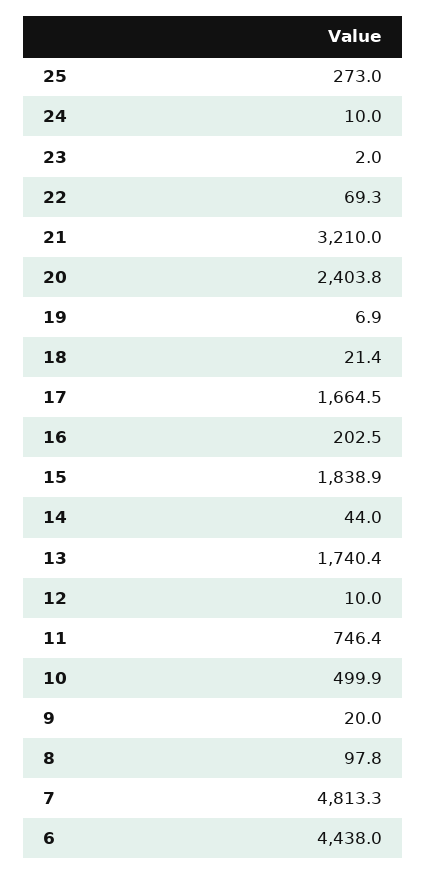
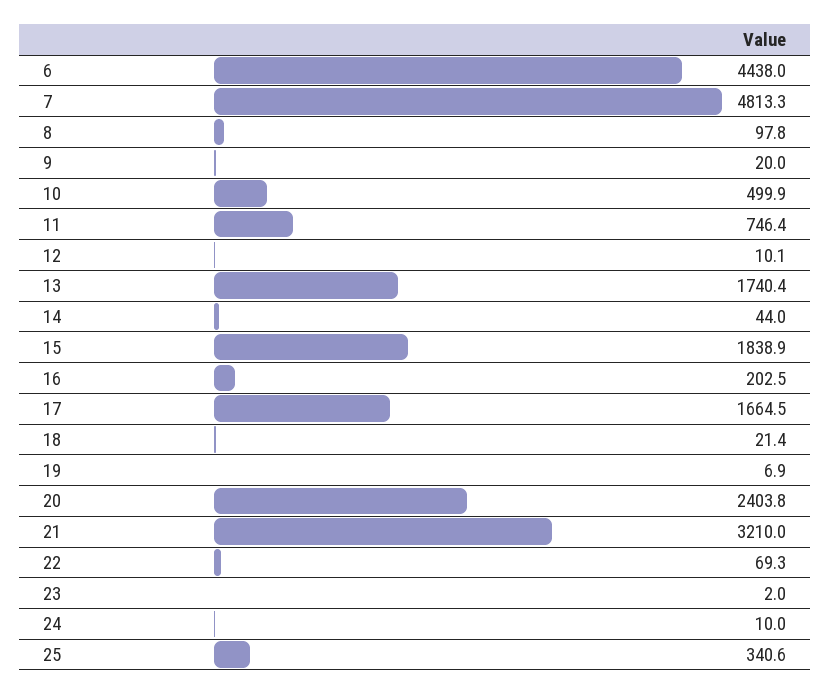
25: 273 -> 340.6
12: 10 -> 10.1

